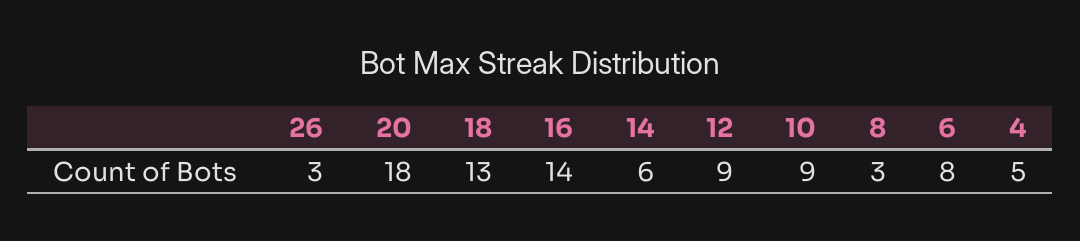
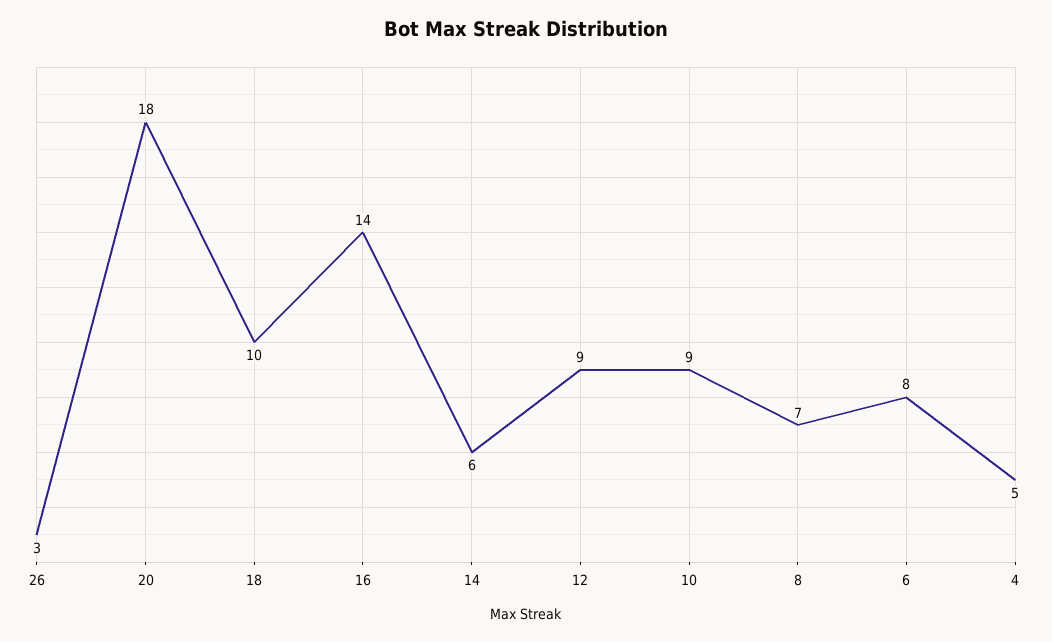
18: 13 -> 10
8: 3 -> 7

